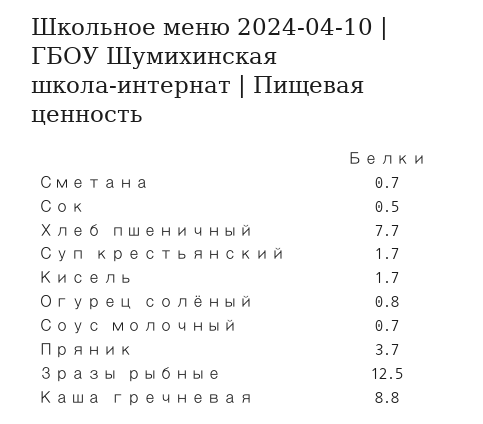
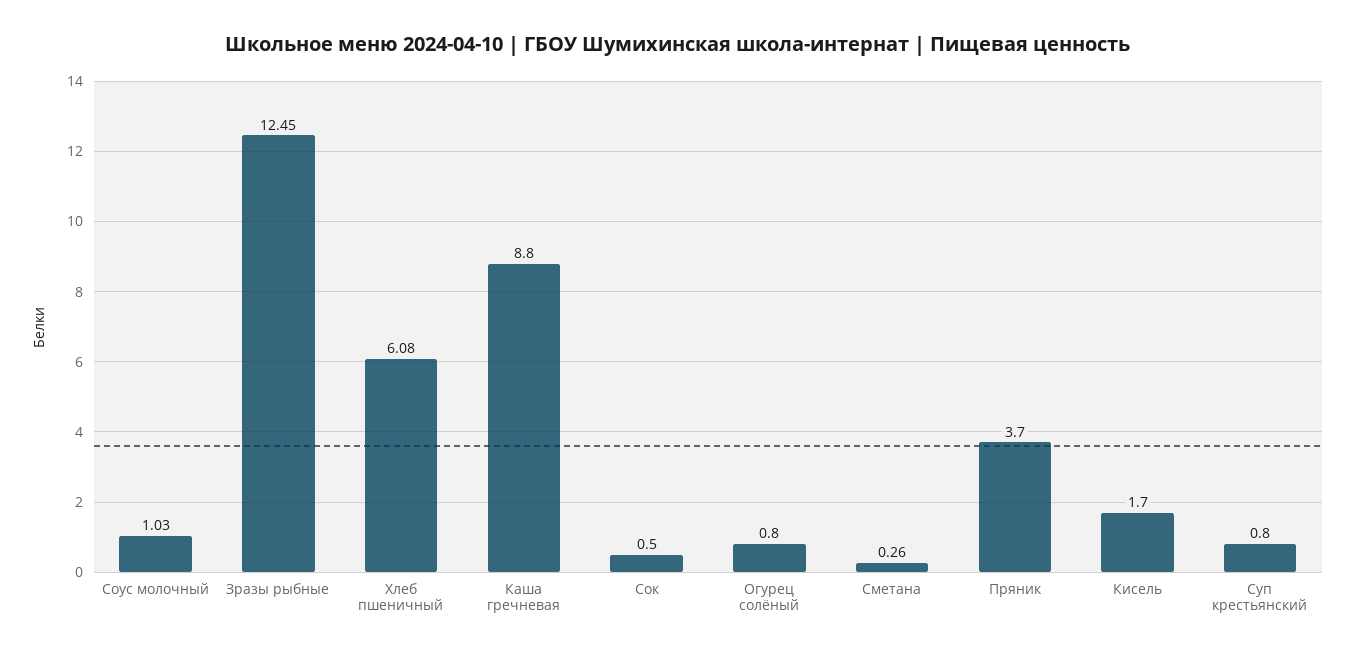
Сметана: 0.7 -> 0.26
Хлеб пшеничный: 7.7 -> 6.08
Суп крестьянский: 1.7 -> 0.8
Соус молочный: 0.7 -> 1.03

